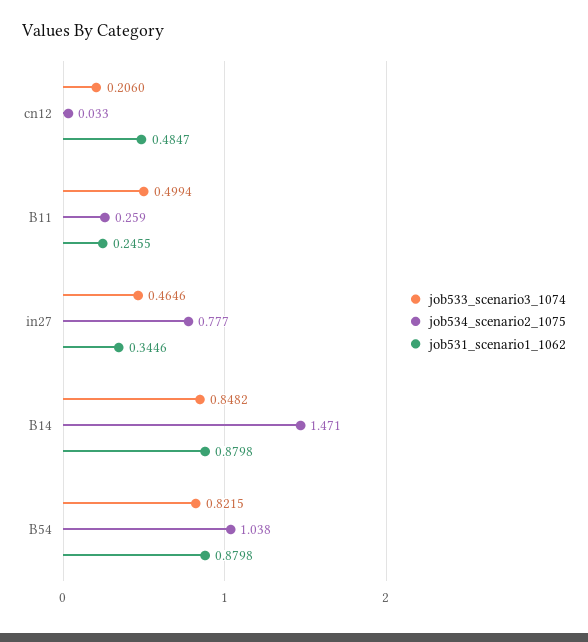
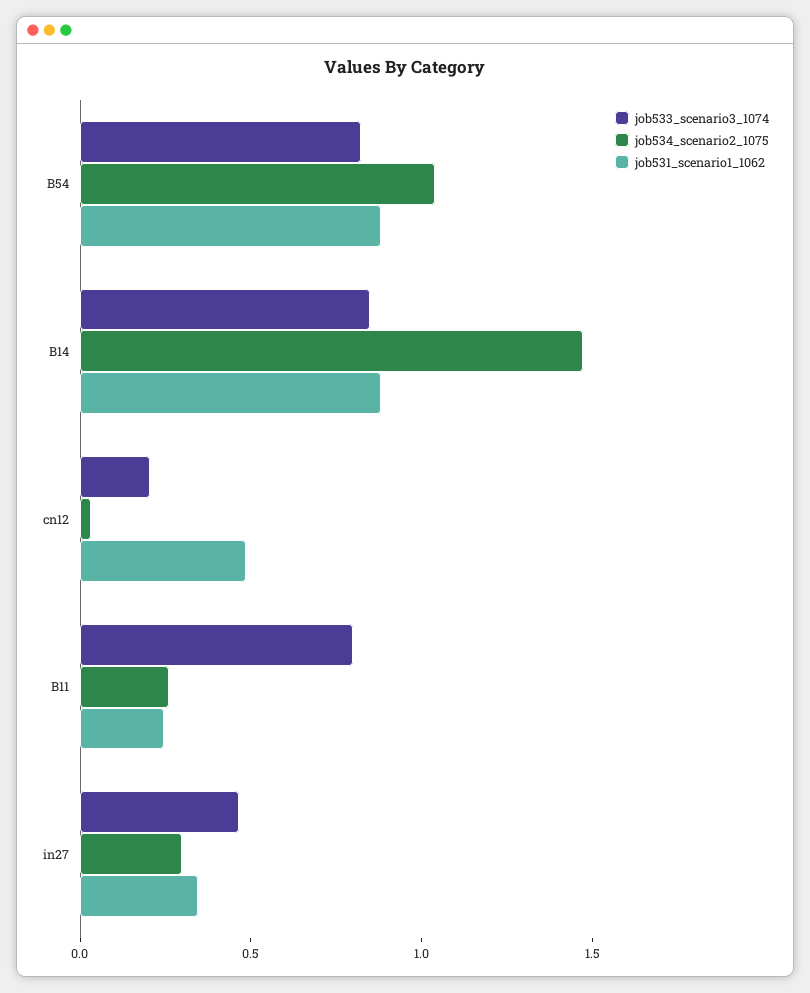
job533_scenario3_1074, B11: 0.4994 -> 0.8
job534_scenario2_1075, in27: 0.777 -> 0.3

